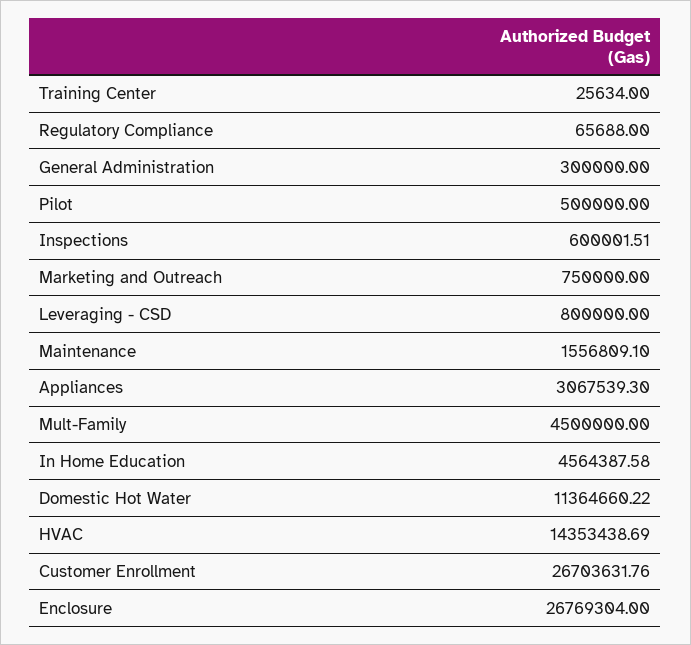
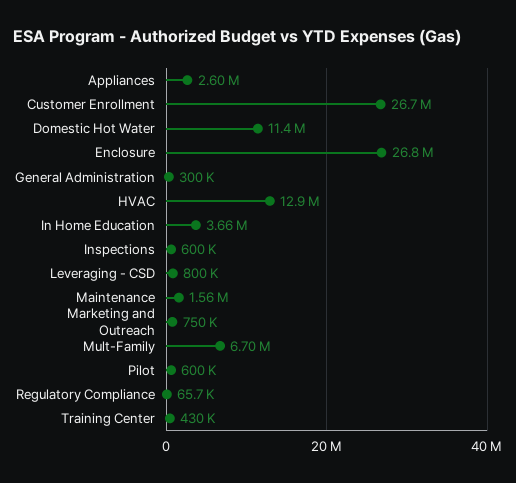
Training Center: 25634 -> 430000
Pilot: 500000 -> 600000
Appliances: 3067539.3 -> 2600000
Mult-Family: 4500000 -> 6700000
In Home Education: 4564387.58 -> 3660000
HVAC: 14353438.69 -> 12900000

